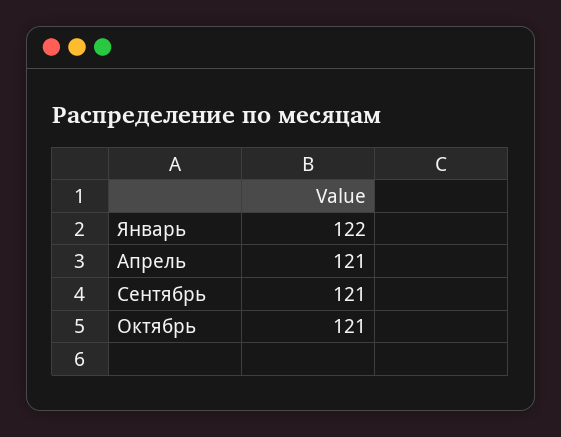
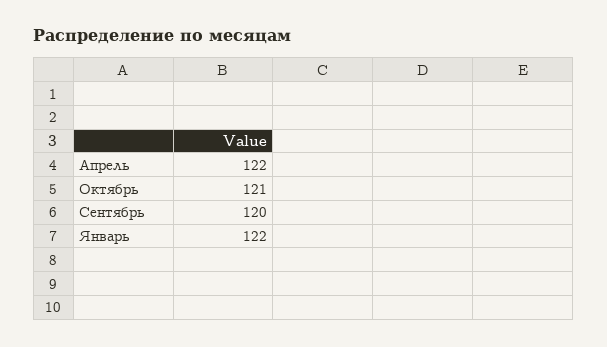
Апрель: 121 -> 122
Сентябрь: 121 -> 120

